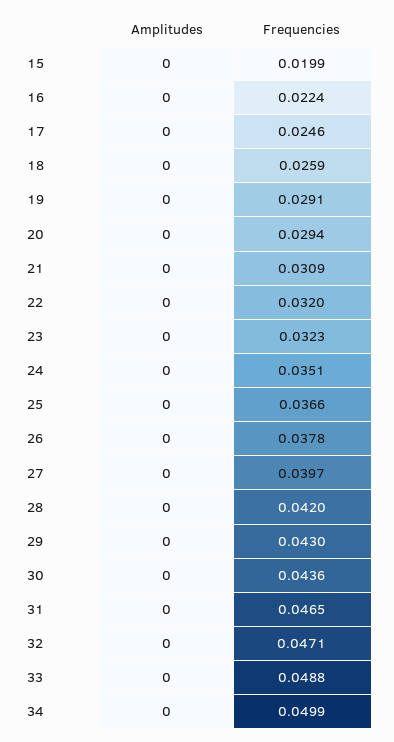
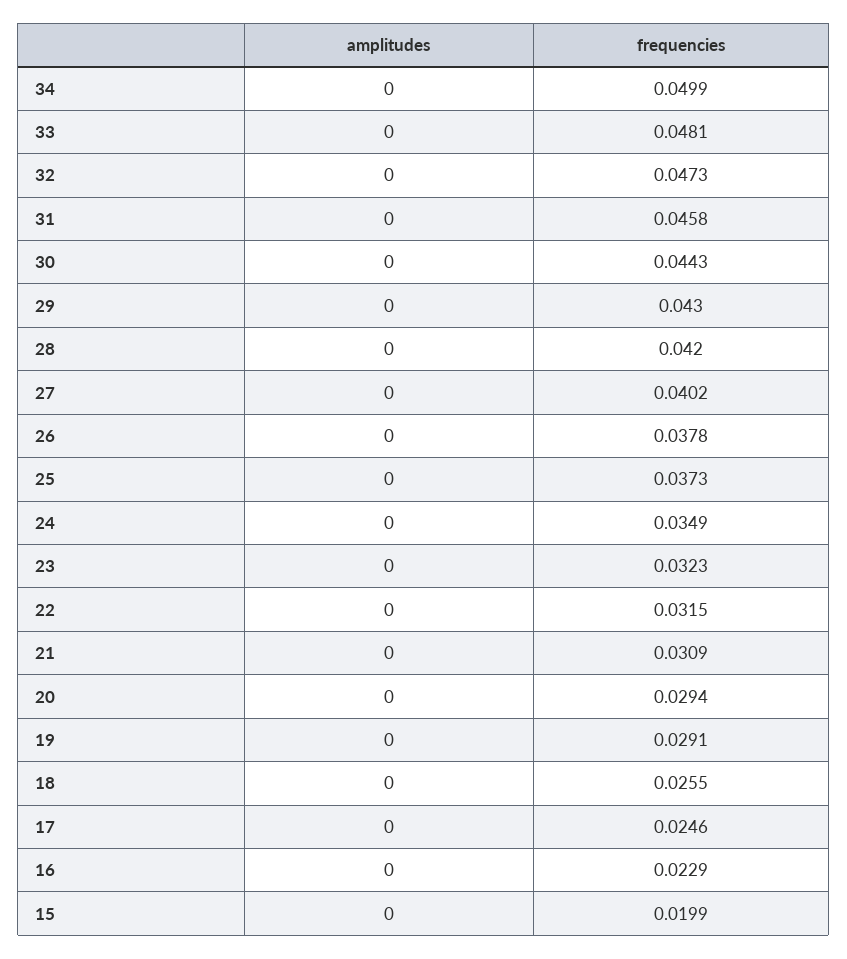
Frequencies, 16: 0.0224 -> 0.0229
Frequencies, 18: 0.0259 -> 0.0255
Frequencies, 22: 0.032 -> 0.0315
Frequencies, 24: 0.0351 -> 0.0349
Frequencies, 25: 0.0366 -> 0.0373
Frequencies, 27: 0.0397 -> 0.0402
Frequencies, 30: 0.0436 -> 0.0443
Frequencies, 31: 0.0465 -> 0.0458
Frequencies, 32: 0.0471 -> 0.0473
Frequencies, 33: 0.0488 -> 0.0481

